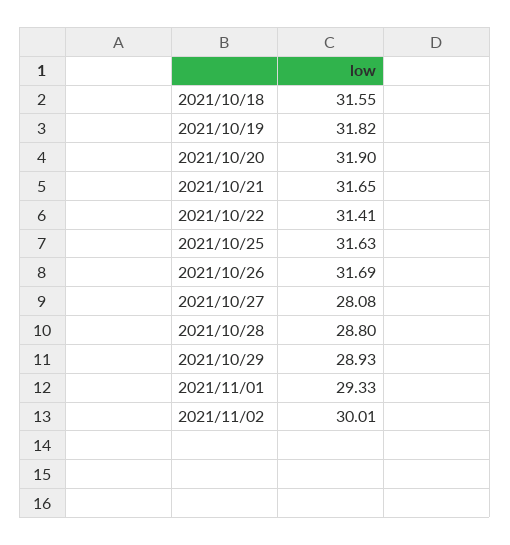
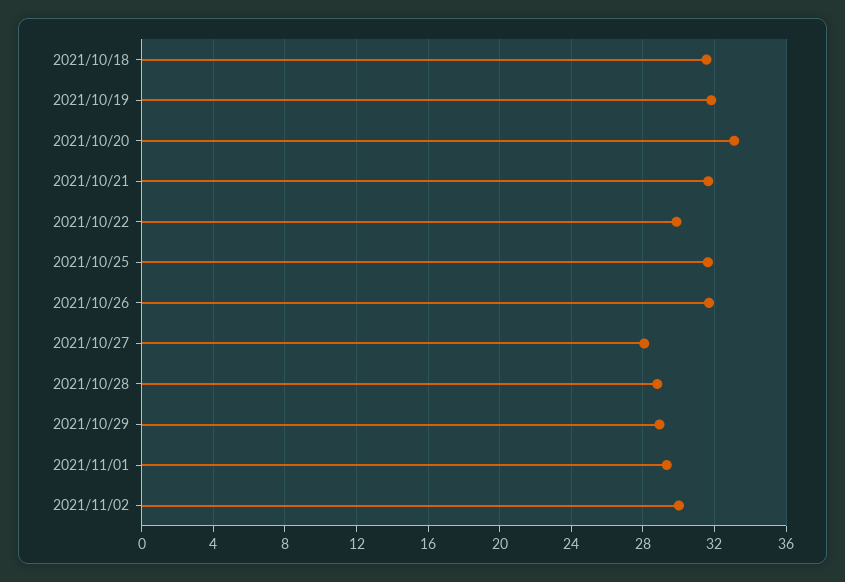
2021/10/20: 31.9 -> 33
2021/10/22: 31.41 -> 30

